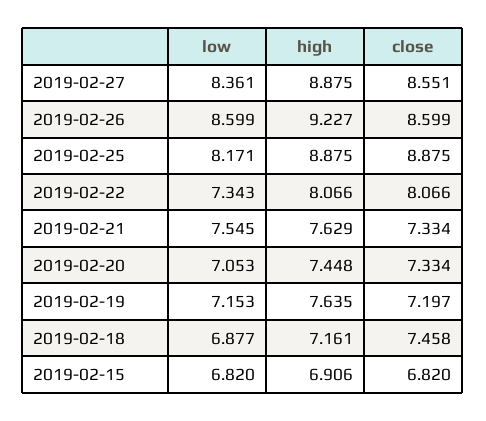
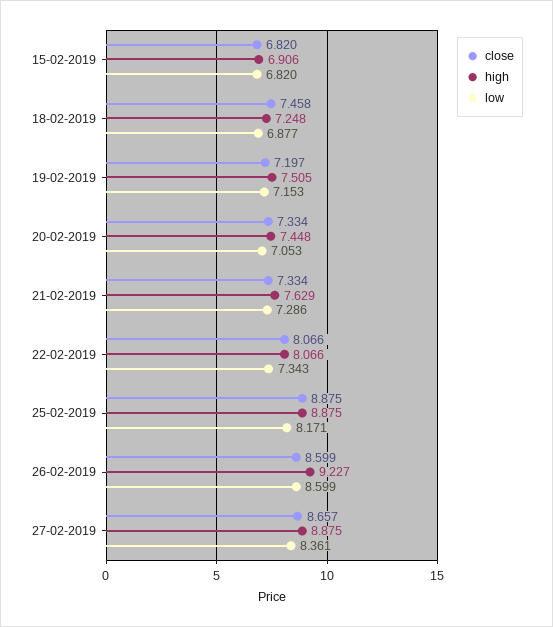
close, 2019-02-27: 8.551 -> 8.657
low, 2019-02-21: 7.545 -> 7.286
high, 2019-02-19: 7.635 -> 7.505
high, 2019-02-18: 7.161 -> 7.248

